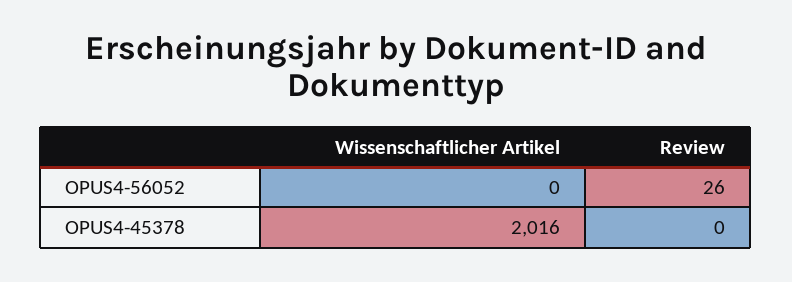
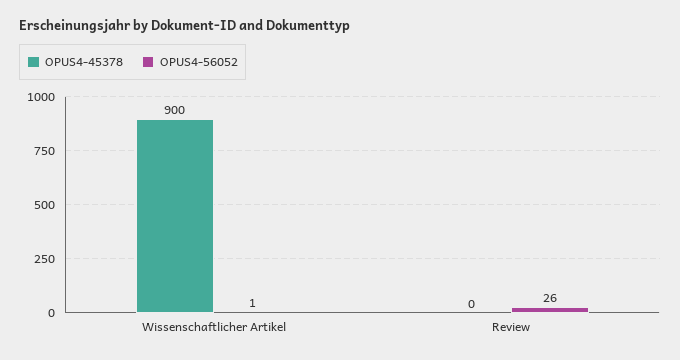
OPUS4-56052, Wissenschaftlicher Artikel: 0 -> 1
OPUS4-45378, Wissenschaftlicher Artikel: 2016 -> 900

